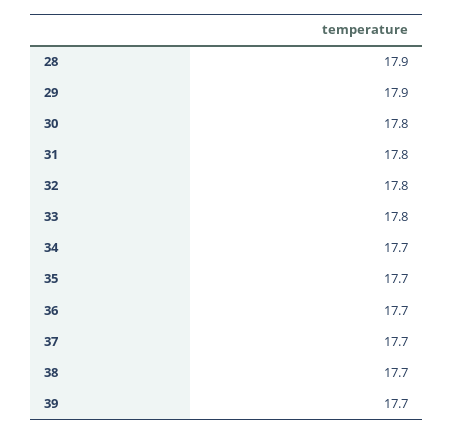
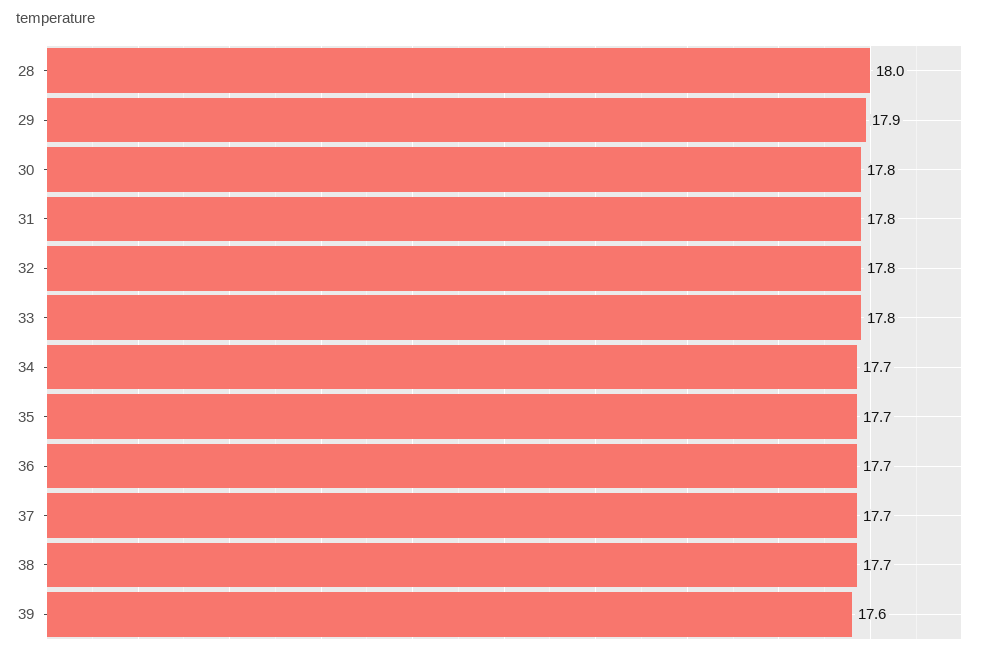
28: 17.9 -> 18
39: 17.7 -> 17.6

